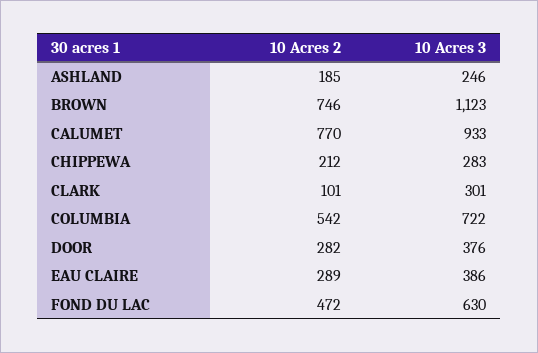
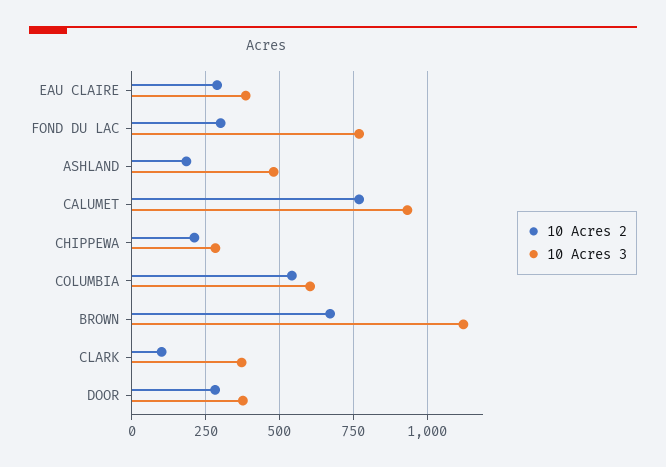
10 Acres 3, ASHLAND: 246 -> 475
10 Acres 2, BROWN: 746 -> 675
10 Acres 3, CLARK: 301 -> 375
10 Acres 3, COLUMBIA: 722 -> 600
10 Acres 2, FOND DU LAC: 472 -> 300
10 Acres 3, FOND DU LAC: 630 -> 775

